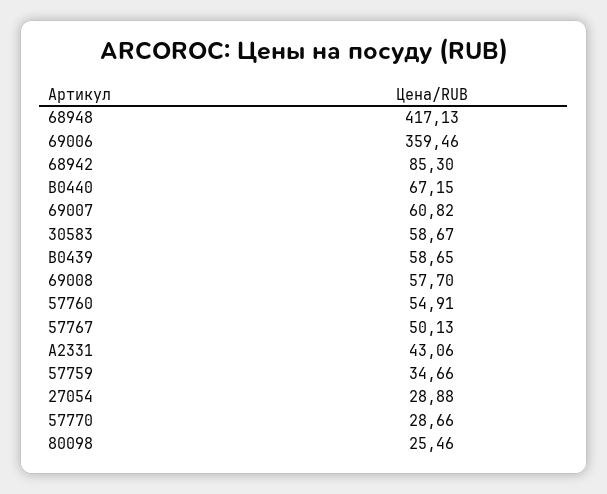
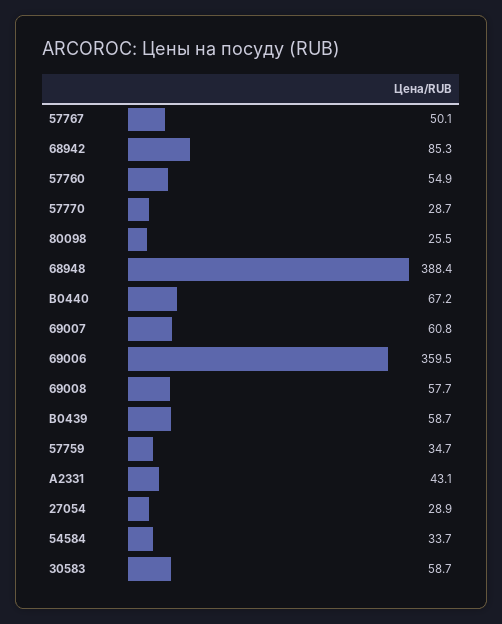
68948: 417.13 -> 388.4
54584: none -> 33.7

